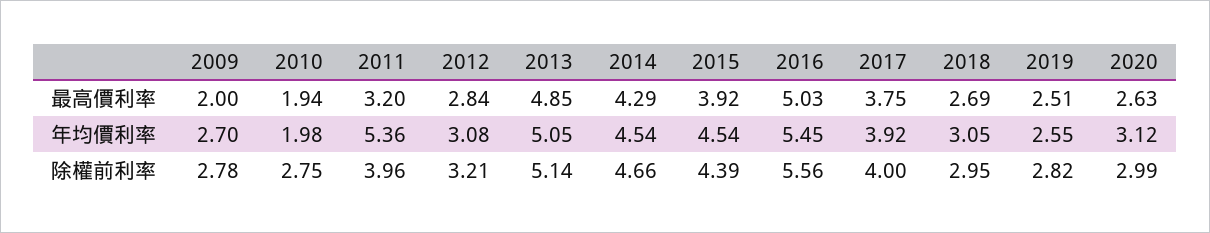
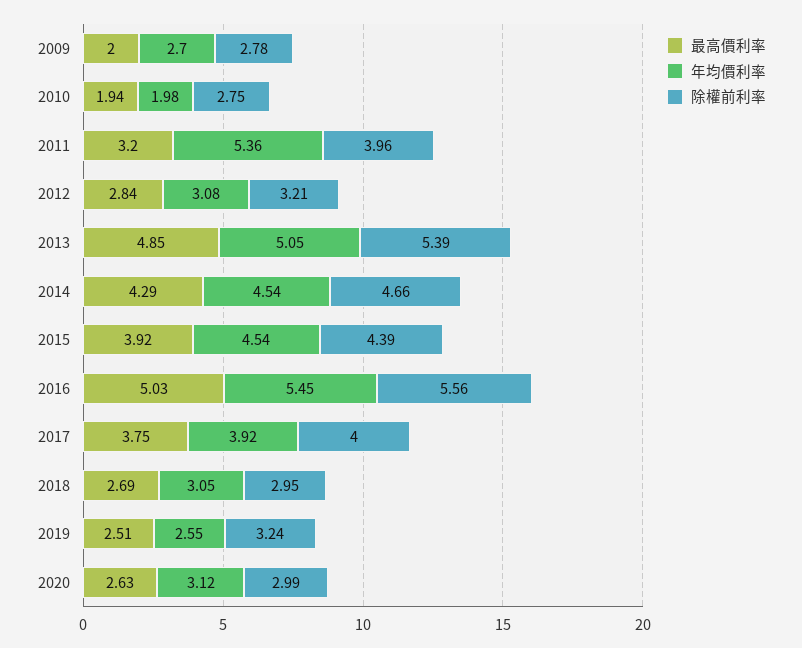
除權前利率, 2013: 5.14 -> 5.39
除權前利率, 2019: 2.82 -> 3.24

